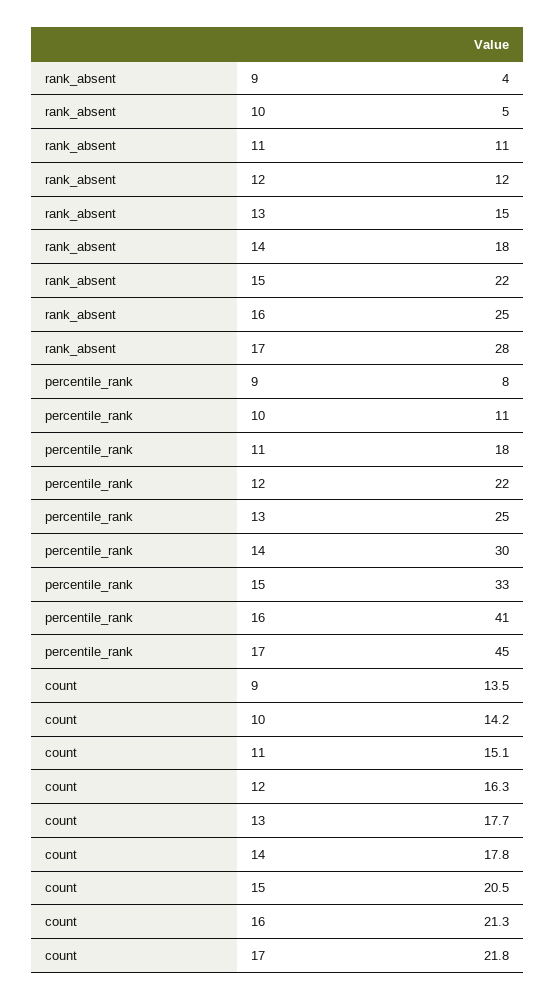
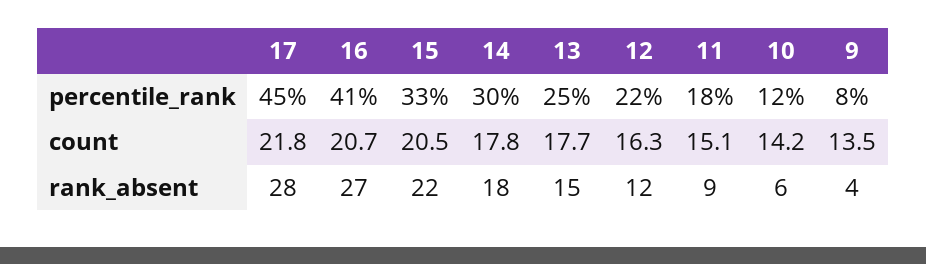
rank_absent, 10: 5 -> 6
rank_absent, 11: 11 -> 9
rank_absent, 16: 25 -> 27
percentile_rank, 10: 11 -> 12
count, 16: 21.3 -> 20.7

